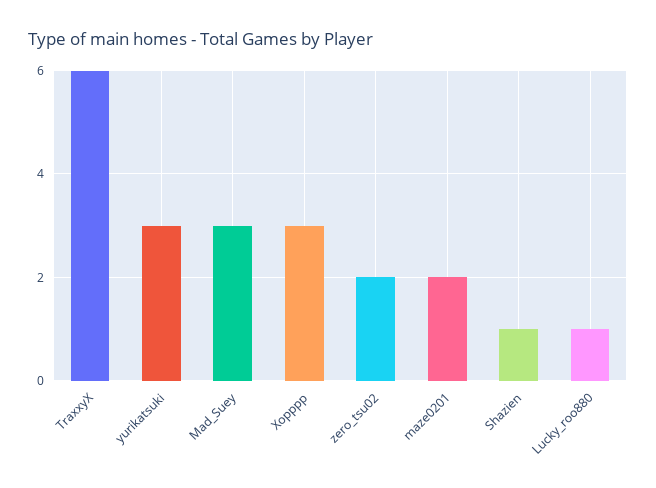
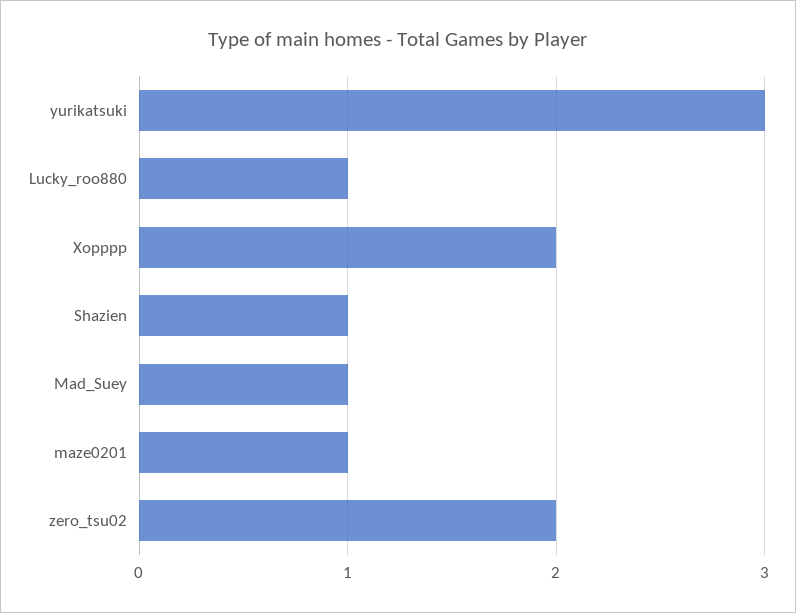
TraxxyX: 6 -> none
Mad_Suey: 3 -> 1
Xopppp: 3 -> 2
maze0201: 2 -> 1

